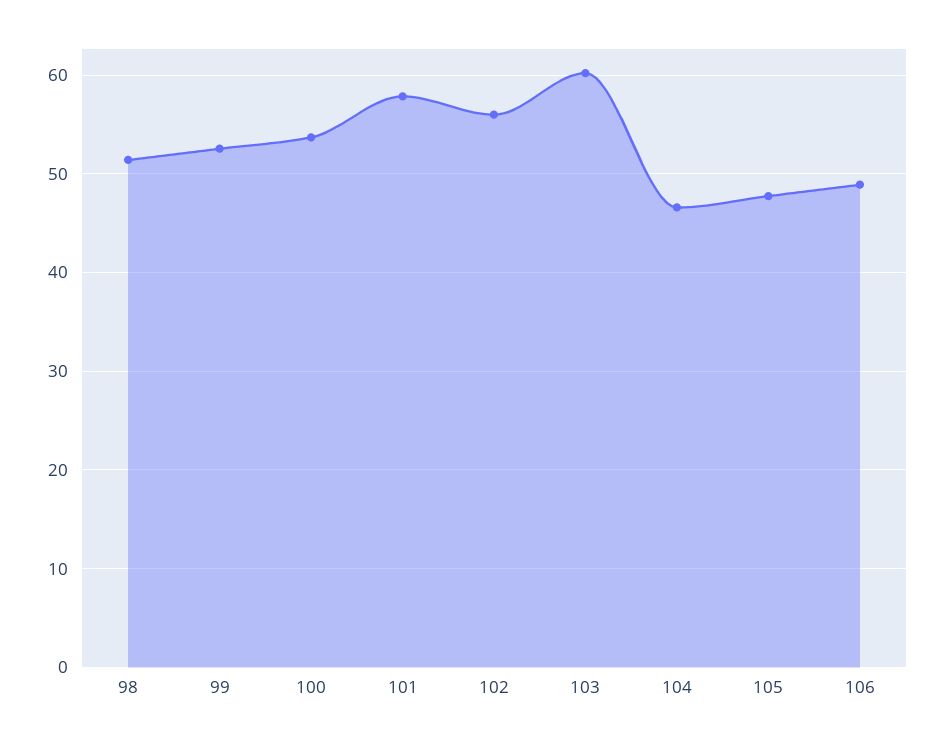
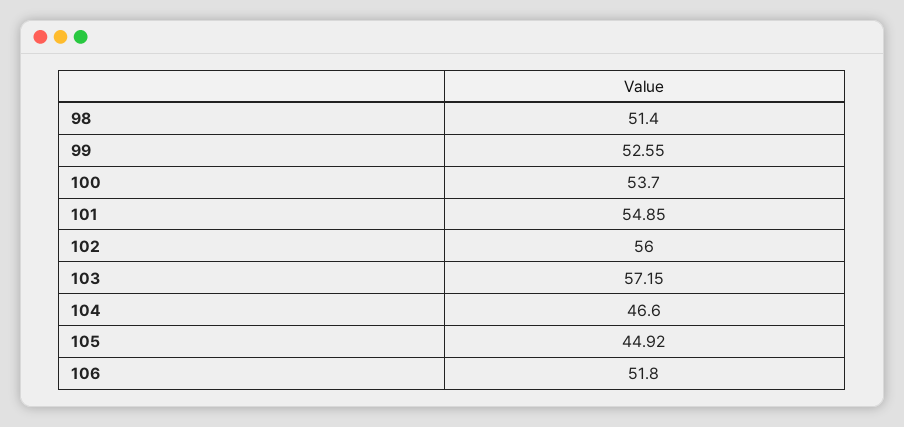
101: 58 -> 54.85
103: 60 -> 57.15
105: 48 -> 44.92
106: 49 -> 51.8

